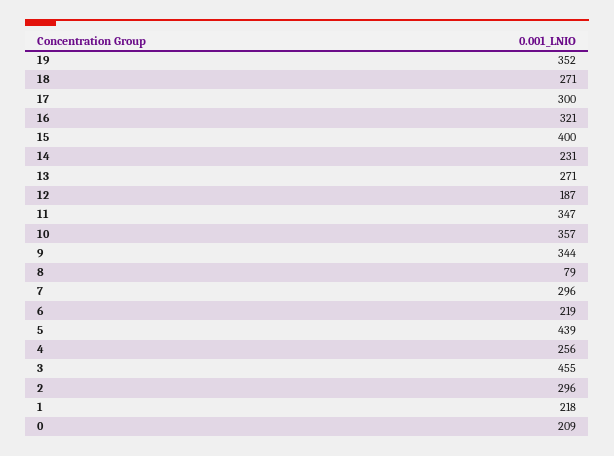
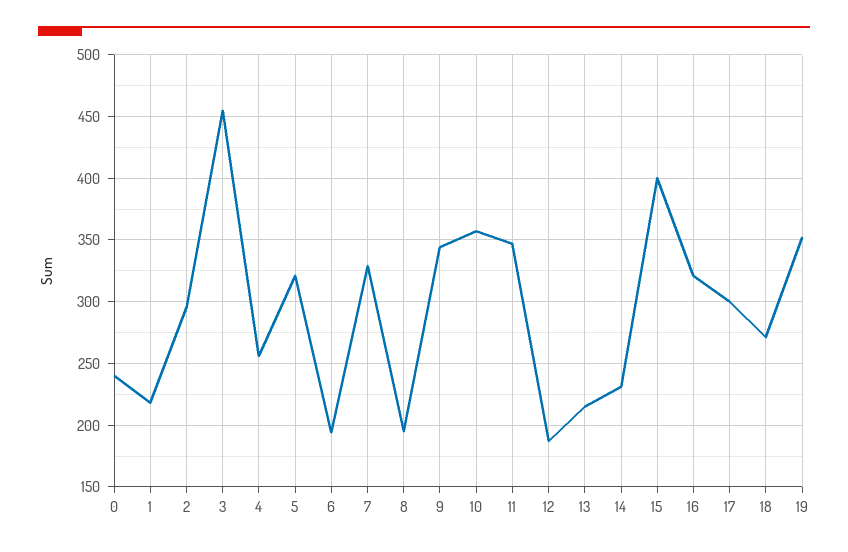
13: 271 -> 215
8: 79 -> 195
7: 296 -> 330
6: 219 -> 195
5: 439 -> 320
0: 209 -> 240

